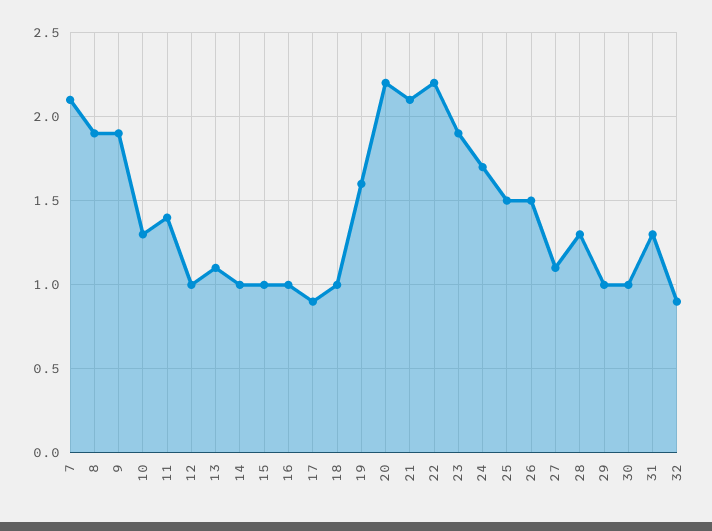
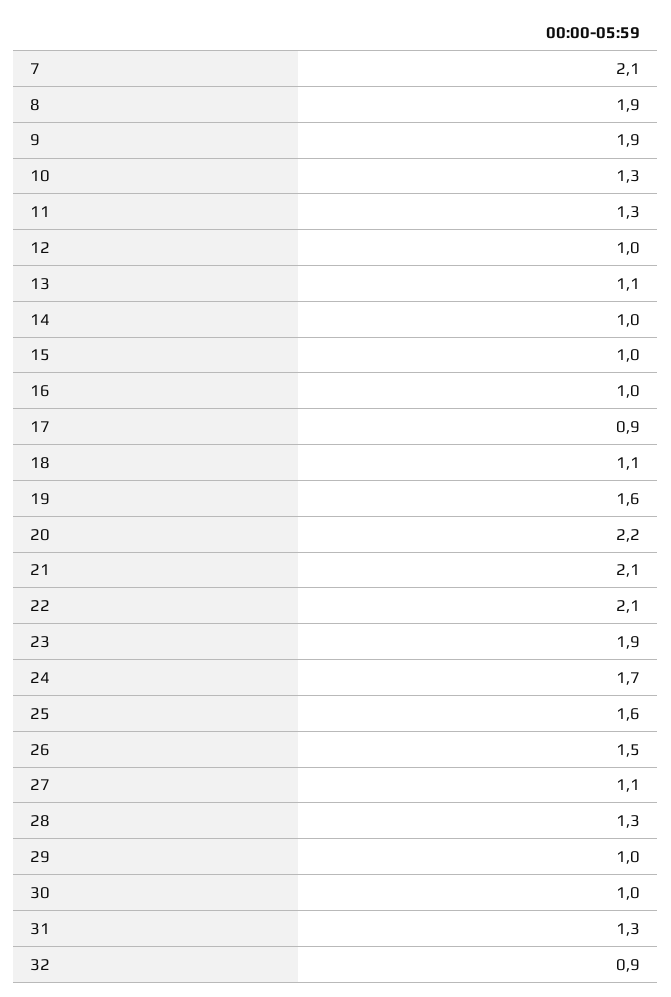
11: 1.4 -> 1.3
18: 1 -> 1.1
22: 2.2 -> 2.1
25: 1.5 -> 1.6

